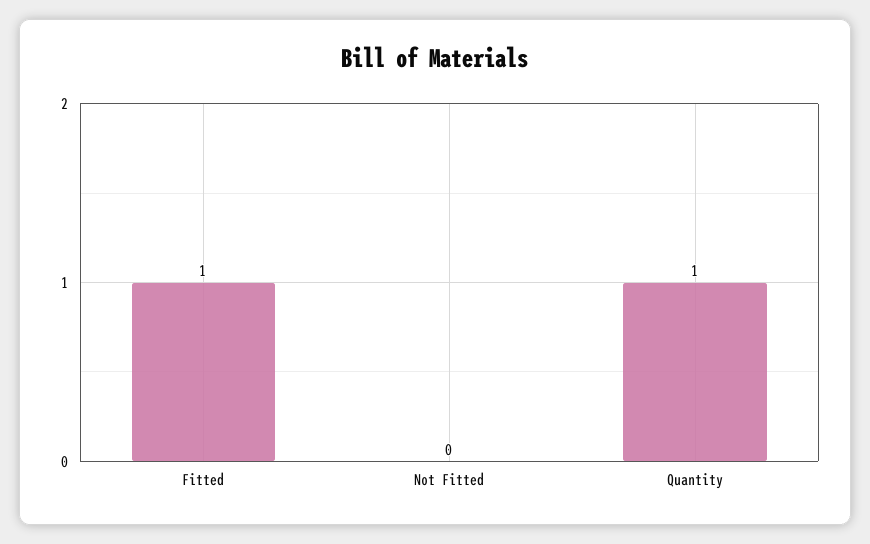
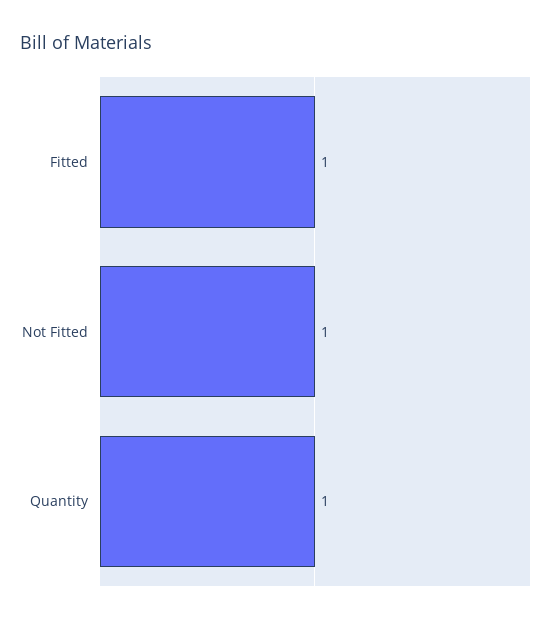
Not Fitted: 0 -> 1

